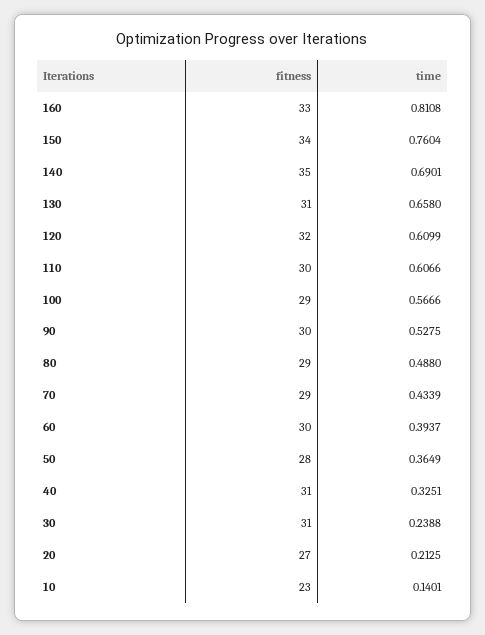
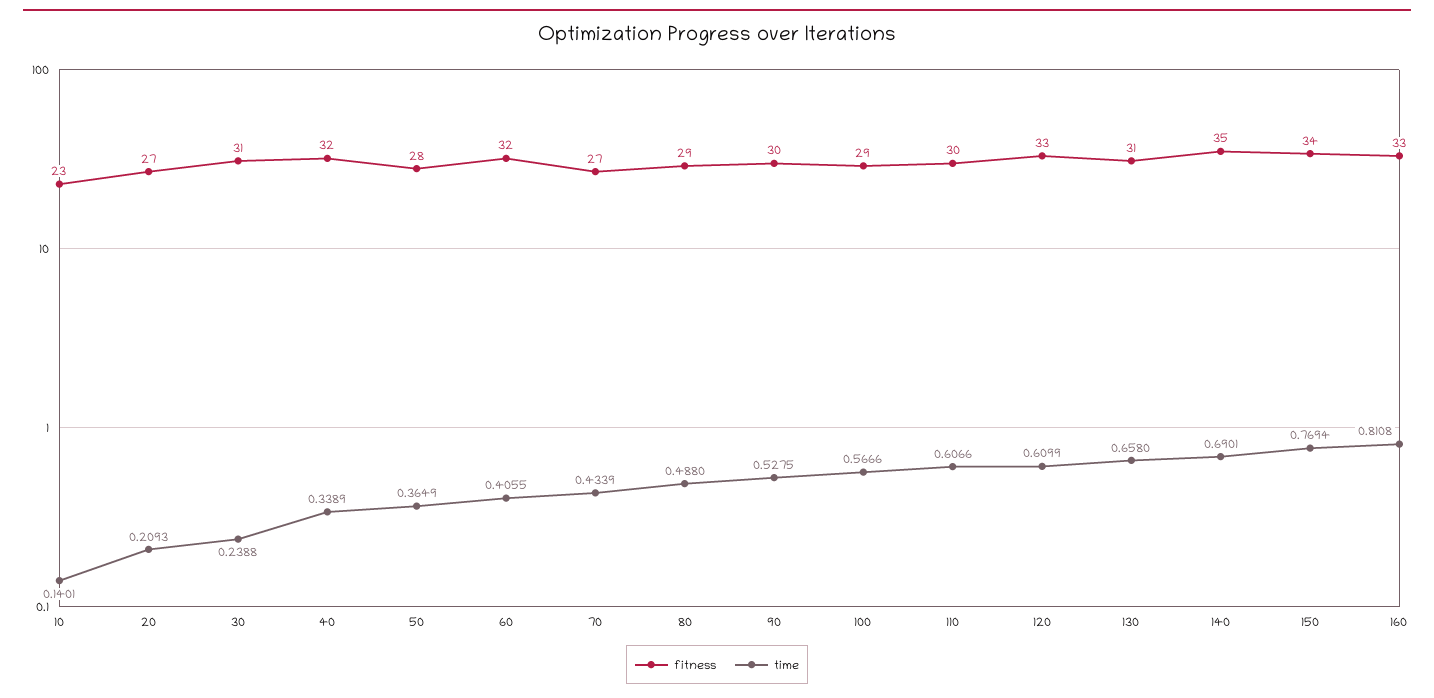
time, 150: 0.7604 -> 0.7694
fitness, 120: 32 -> 33
fitness, 70: 29 -> 27
fitness, 60: 30 -> 32
time, 60: 0.3937 -> 0.4055
fitness, 40: 31 -> 32
time, 40: 0.3251 -> 0.3389
time, 20: 0.2125 -> 0.2093

